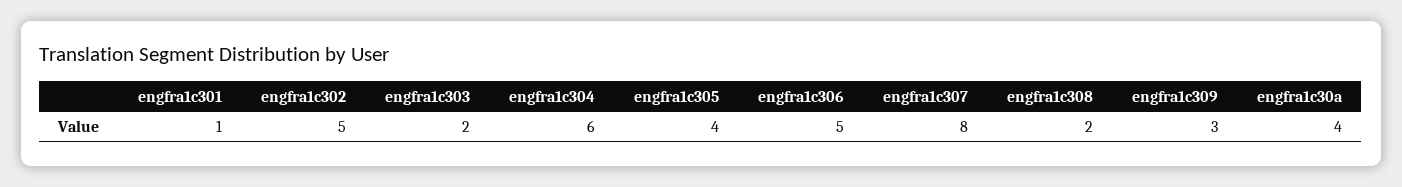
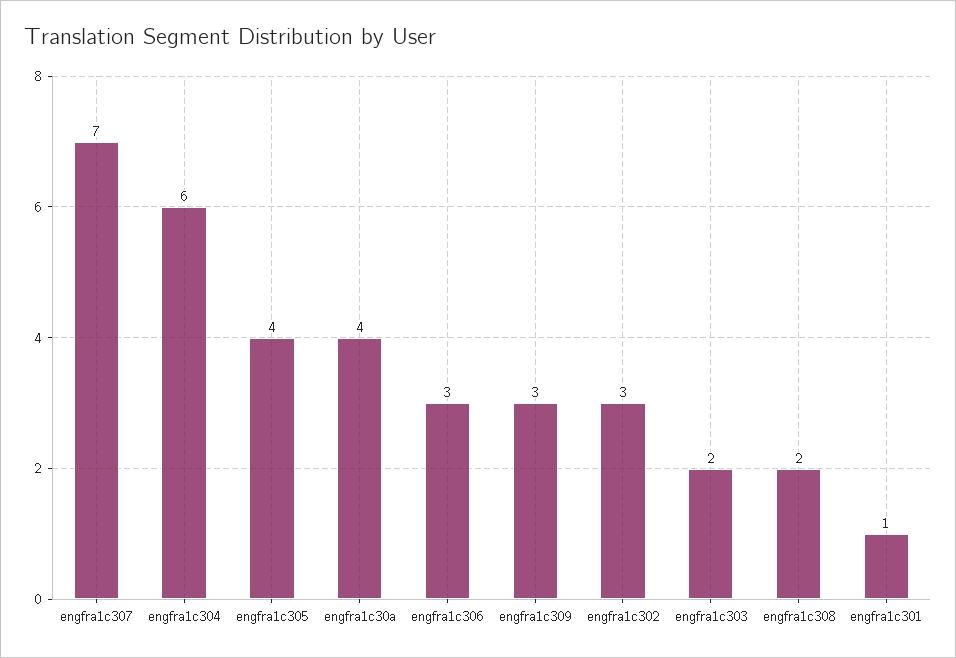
engfra1c302: 5 -> 3
engfra1c306: 5 -> 3
engfra1c307: 8 -> 7

